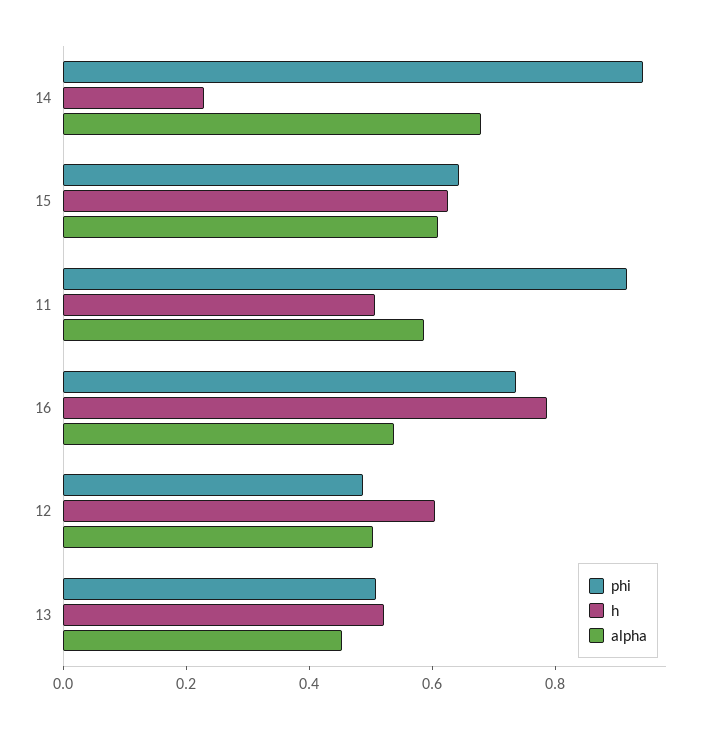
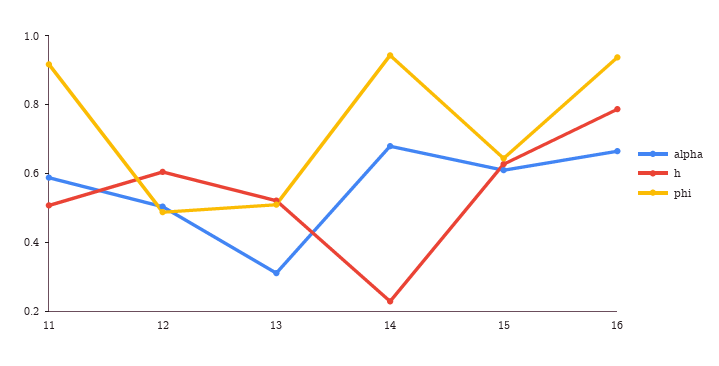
phi, 16: 0.75 -> 0.95
alpha, 16: 0.55 -> 0.65
alpha, 13: 0.45 -> 0.3

